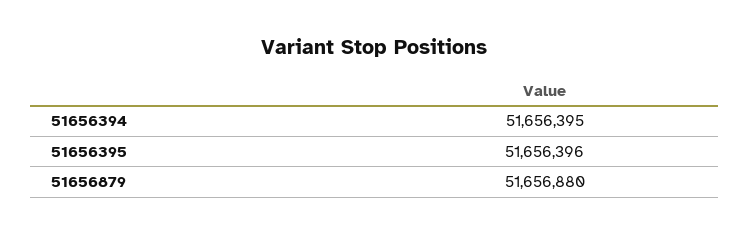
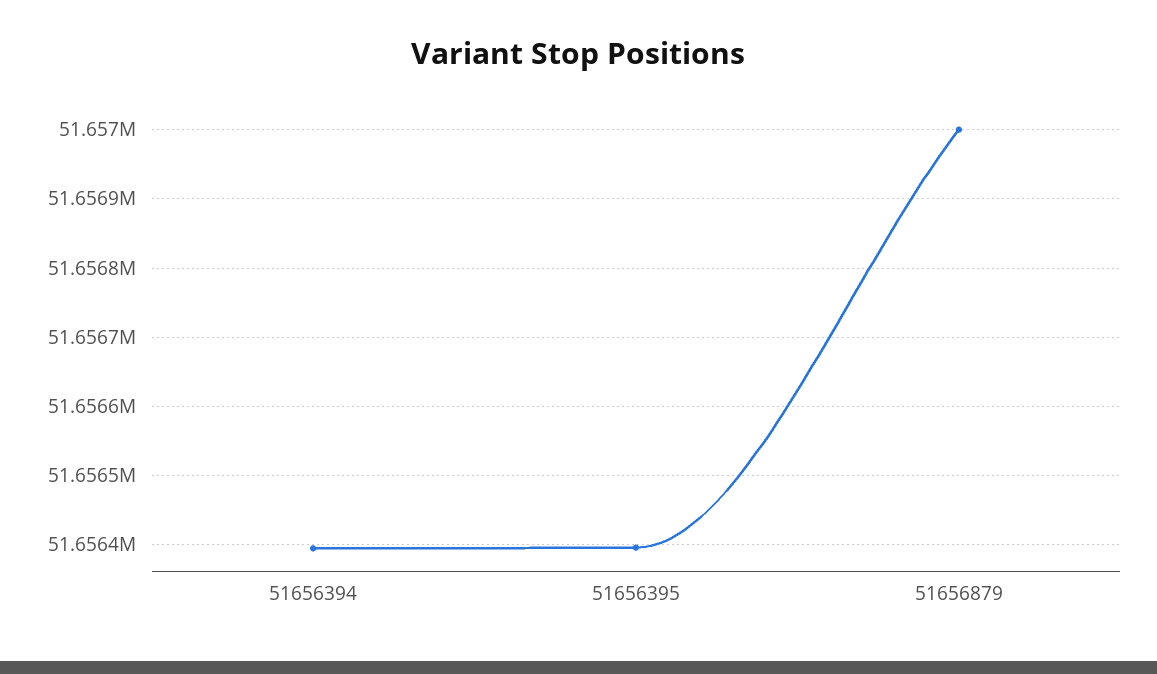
51656879: 51656880 -> 51657000

